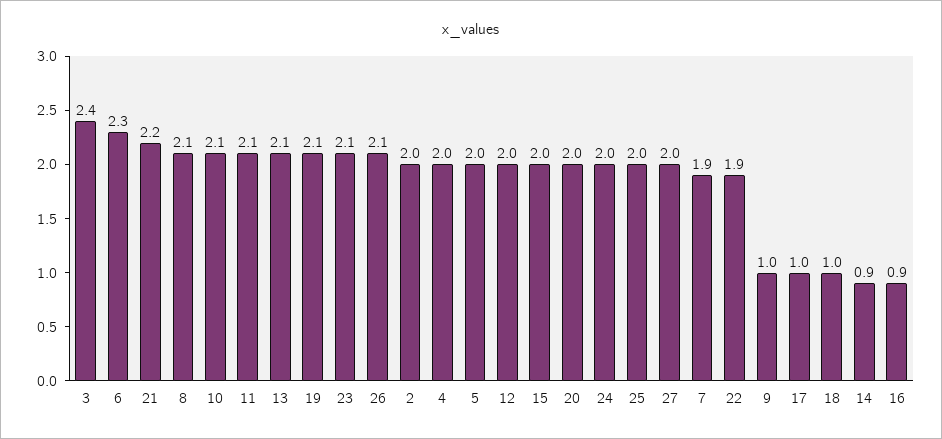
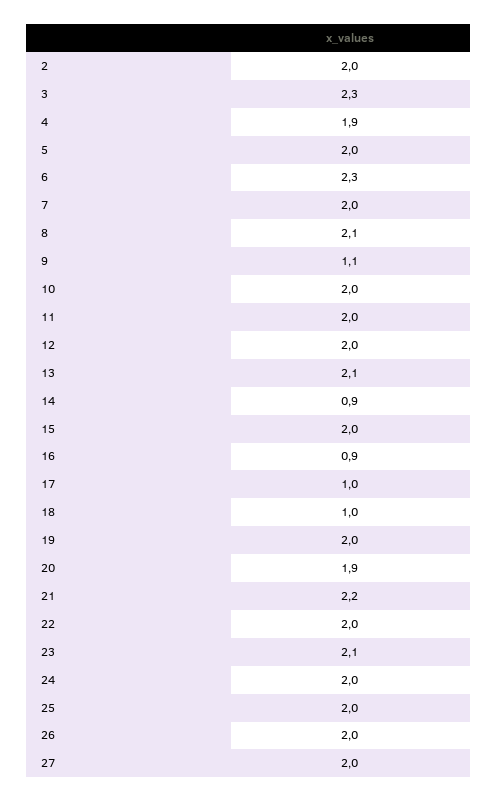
3: 2.4 -> 2.3
10: 2.1 -> 2
11: 2.1 -> 2
19: 2.1 -> 2
26: 2.1 -> 2
4: 2 -> 1.9
20: 2 -> 1.9
7: 1.9 -> 2
22: 1.9 -> 2
9: 1 -> 1.1

